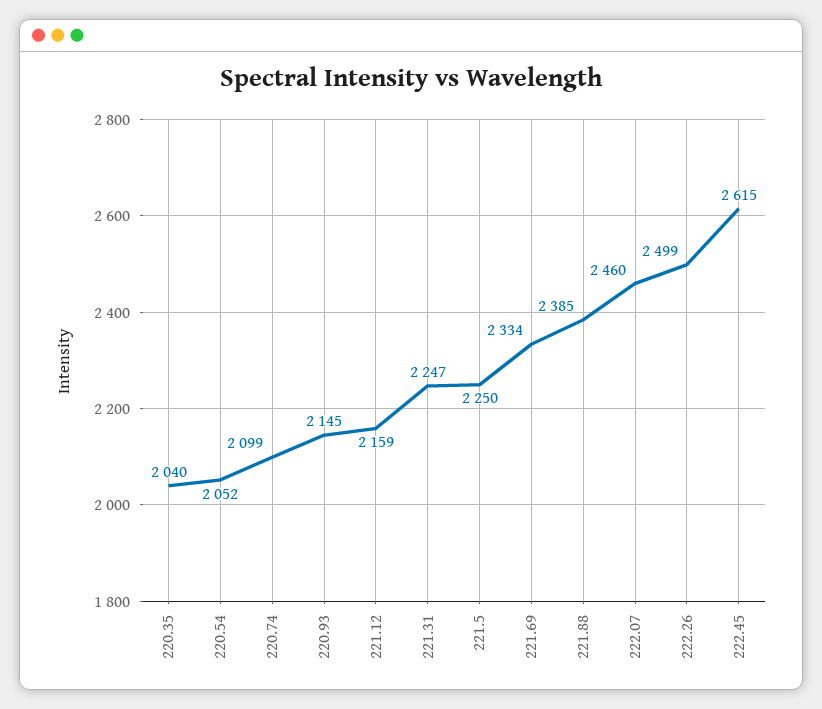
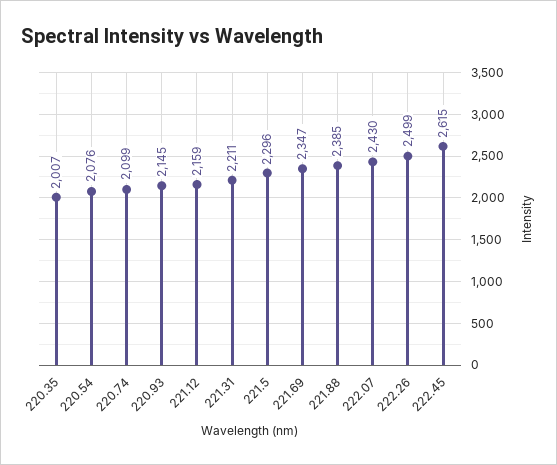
220.35: 2040 -> 2007
220.54: 2052 -> 2076
221.31: 2247 -> 2211
221.5: 2250 -> 2296
221.69: 2334 -> 2347
222.07: 2460 -> 2430

